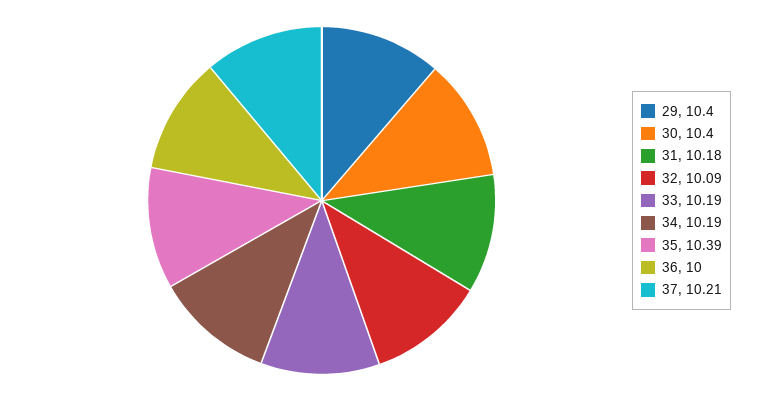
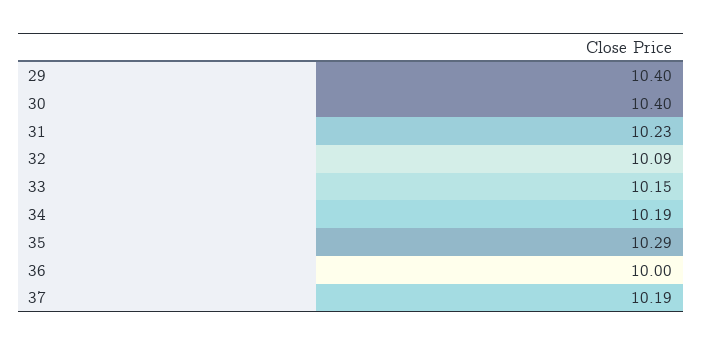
31: 10.18 -> 10.23
33: 10.19 -> 10.15
35: 10.39 -> 10.29
37: 10.21 -> 10.19

